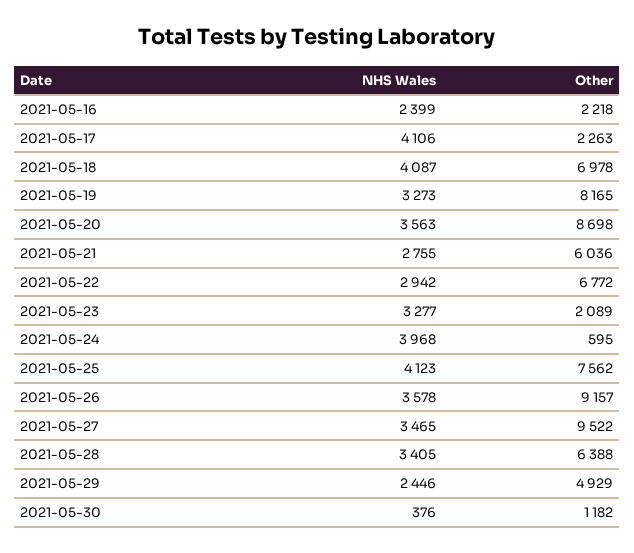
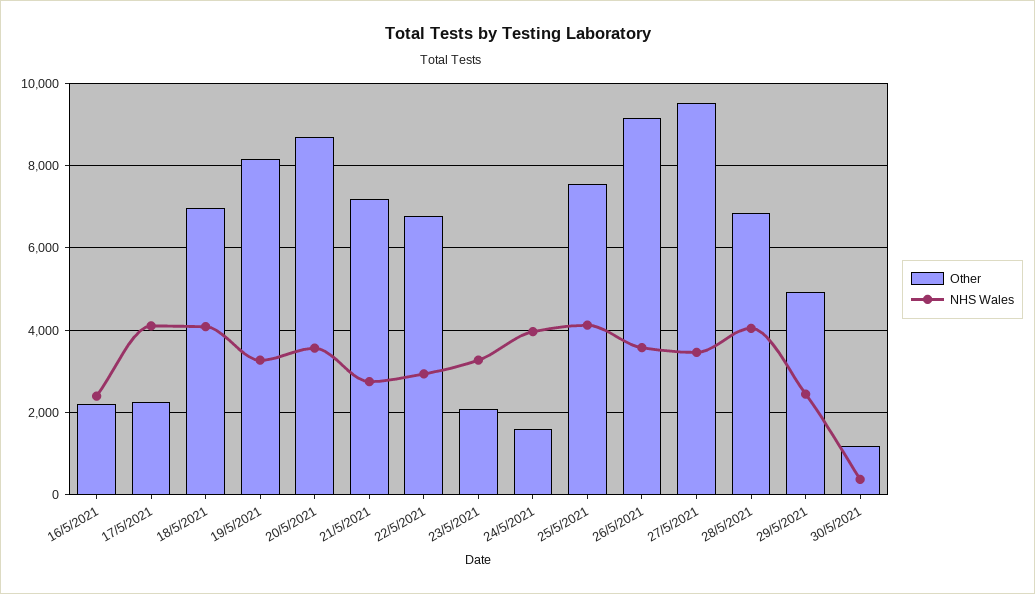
Other, 2021-05-21: 6036 -> 7200
Other, 2021-05-24: 595 -> 1600
NHS Wales, 2021-05-28: 3405 -> 4000
Other, 2021-05-28: 6388 -> 6800

